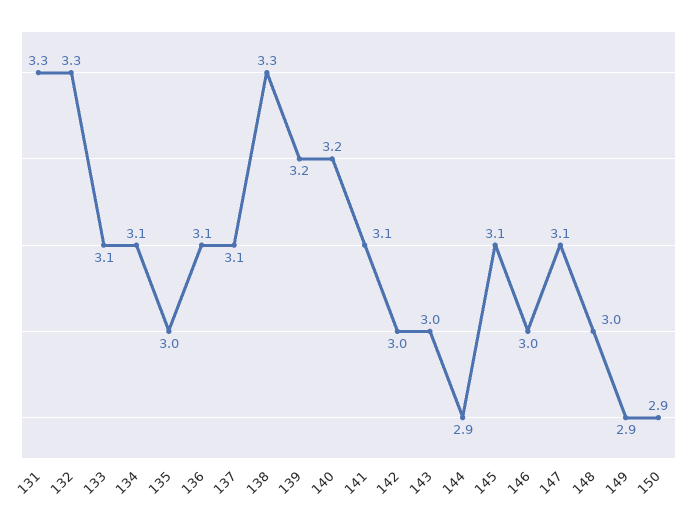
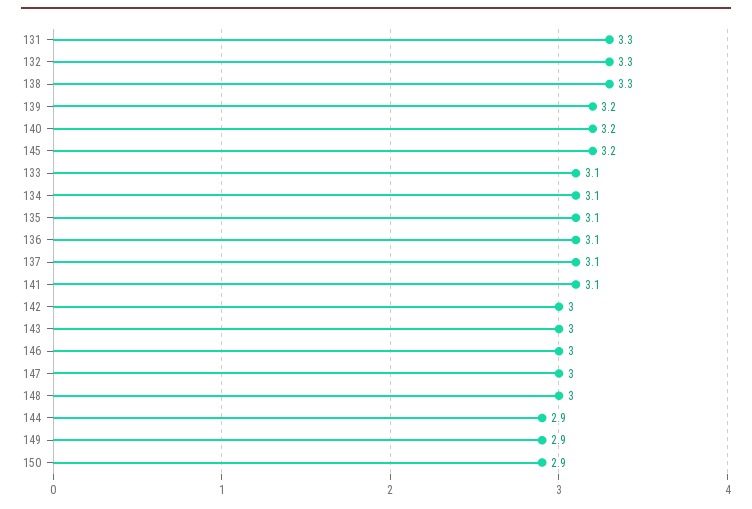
135: 3 -> 3.1
145: 3.1 -> 3.2
147: 3.1 -> 3

